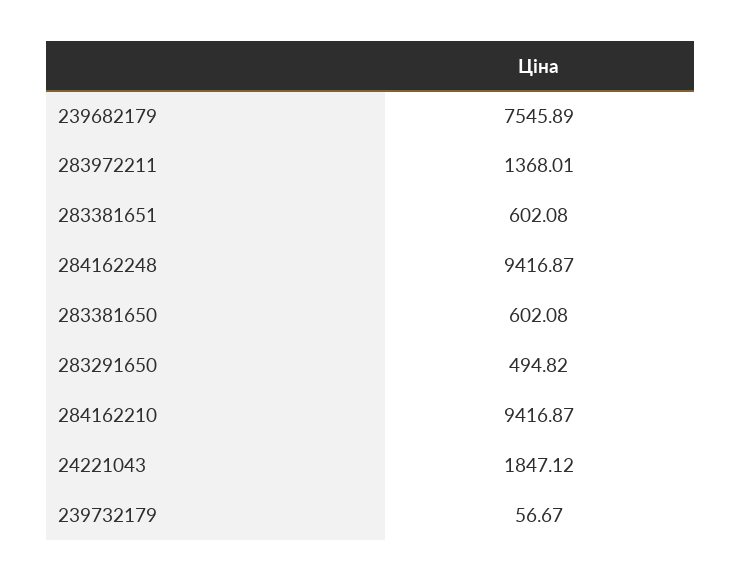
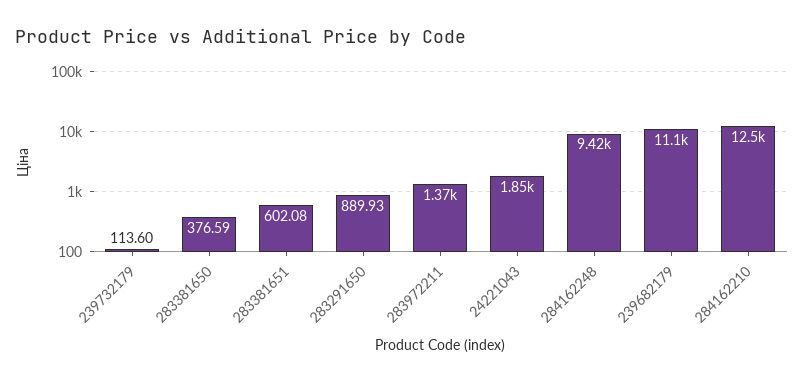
239682179: 7545.89 -> 11100
283381650: 602.08 -> 376.59
283291650: 494.82 -> 889.93
284162210: 9416.87 -> 12500
239732179: 56.67 -> 113.6

